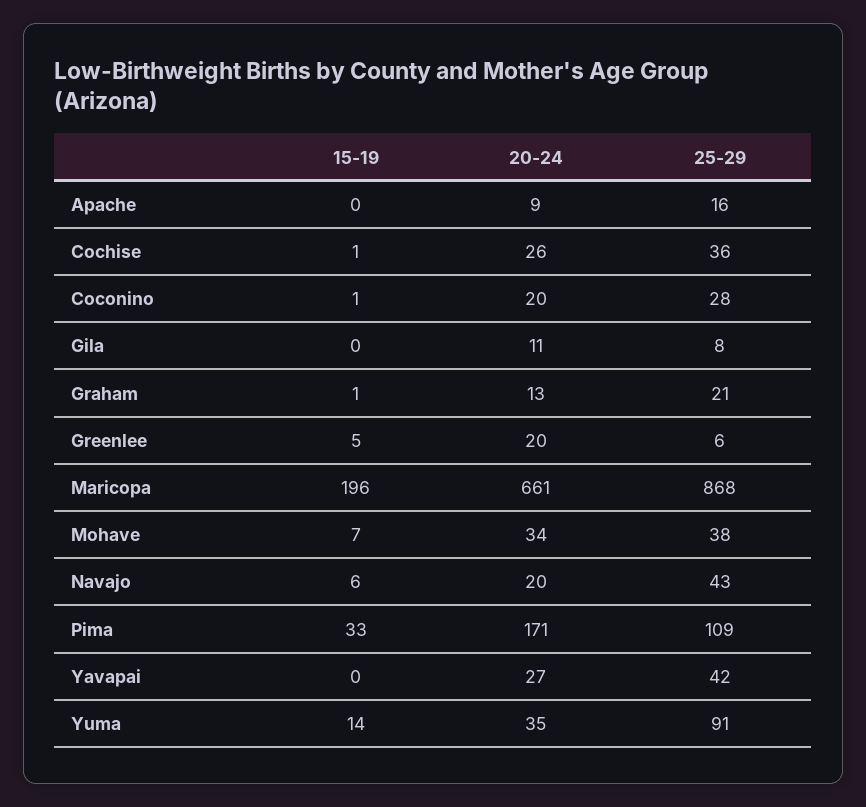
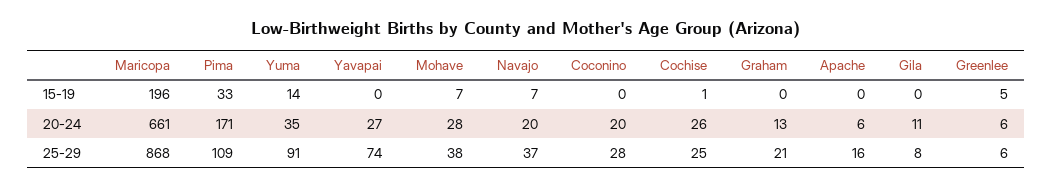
20-24, Apache: 9 -> 6
25-29, Cochise: 36 -> 25
15-19, Coconino: 1 -> 0
15-19, Graham: 1 -> 0
20-24, Greenlee: 20 -> 6
20-24, Mohave: 34 -> 28
15-19, Navajo: 6 -> 7
25-29, Navajo: 43 -> 37
25-29, Yavapai: 42 -> 74

